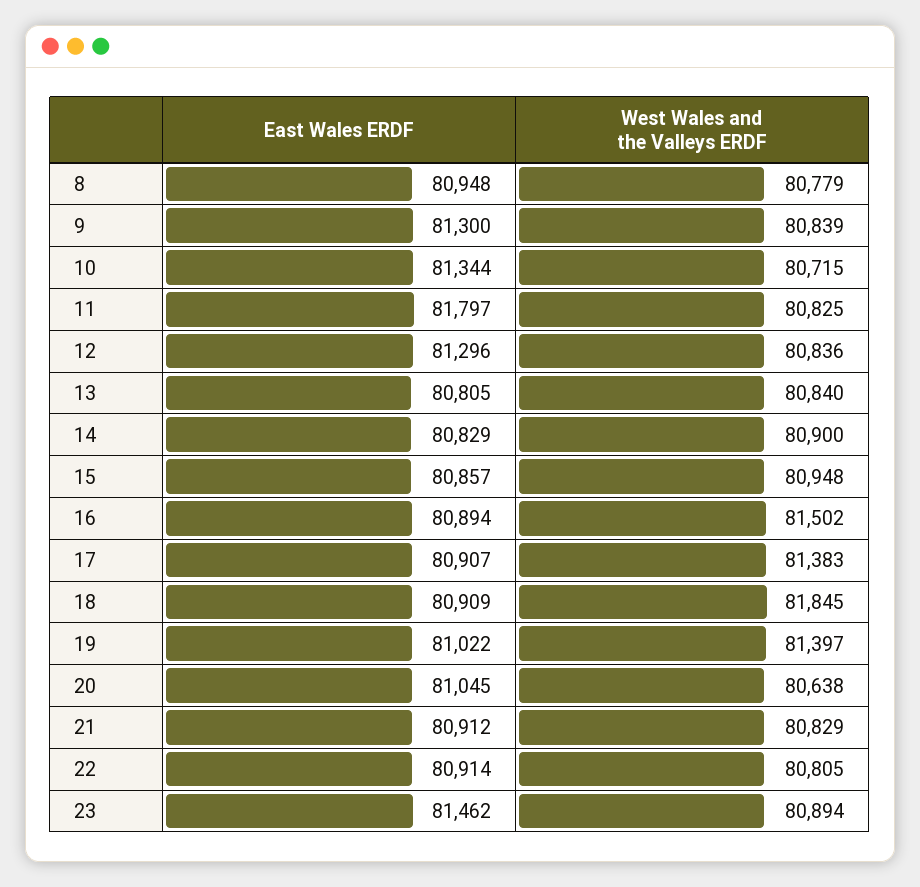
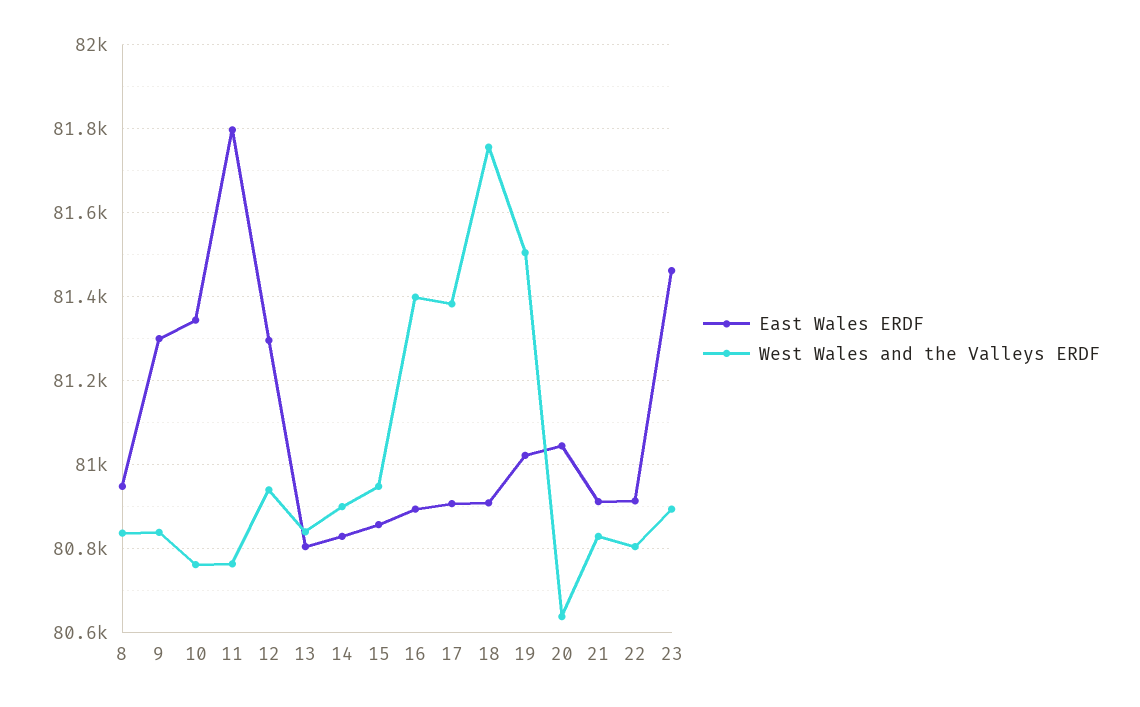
West Wales and the Valleys ERDF, 8: 80779 -> 80840
West Wales and the Valleys ERDF, 10: 80715 -> 80760
West Wales and the Valleys ERDF, 11: 80825 -> 80760
West Wales and the Valleys ERDF, 12: 80836 -> 80940
West Wales and the Valleys ERDF, 16: 81502 -> 81400
West Wales and the Valleys ERDF, 18: 81845 -> 81760
West Wales and the Valleys ERDF, 19: 81397 -> 81500

